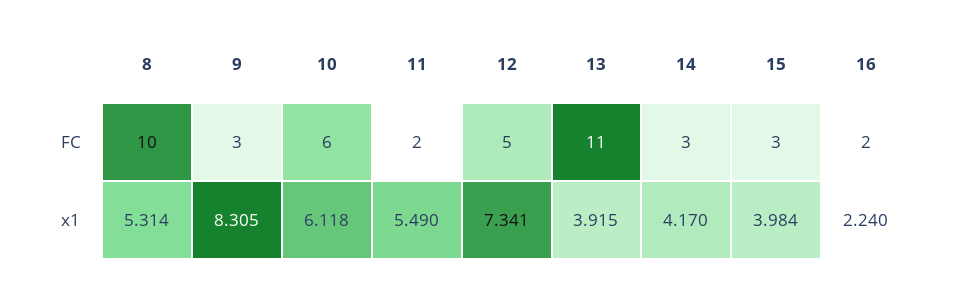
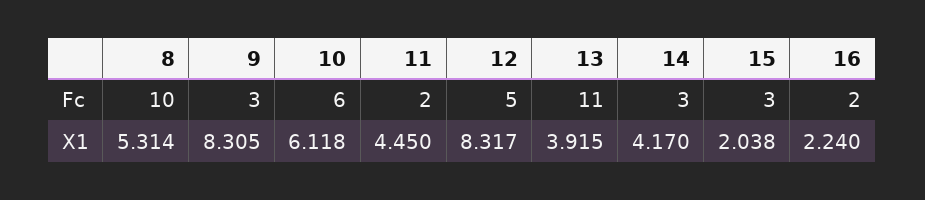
11, x1: 5.49 -> 4.45
12, x1: 7.341 -> 8.317
15, x1: 3.984 -> 2.038

